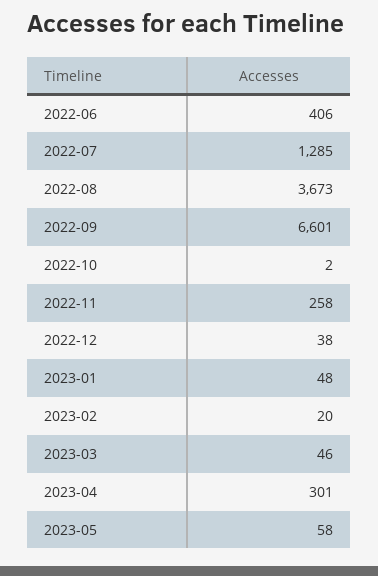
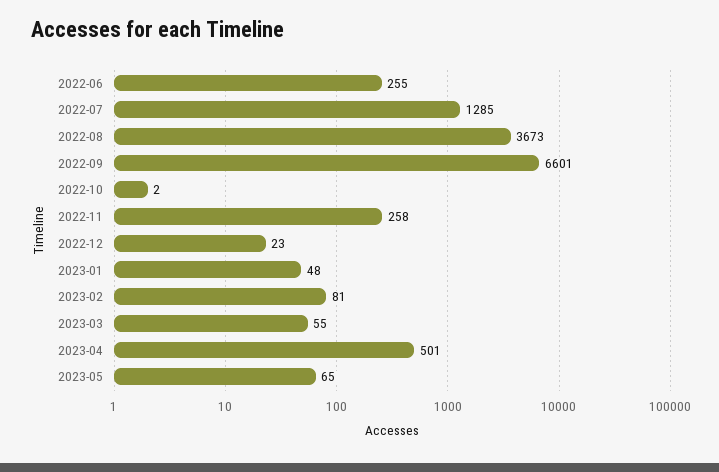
2022-06: 406 -> 255
2022-12: 38 -> 23
2023-02: 20 -> 81
2023-03: 46 -> 55
2023-04: 301 -> 501
2023-05: 58 -> 65

